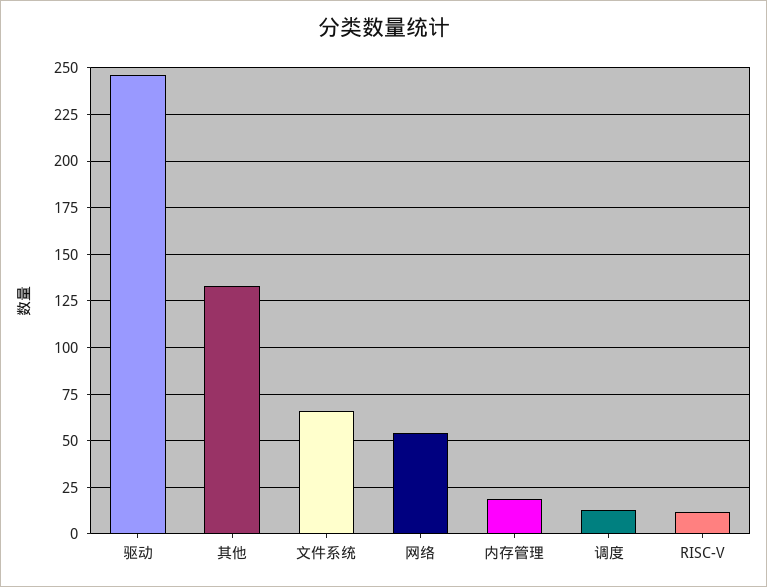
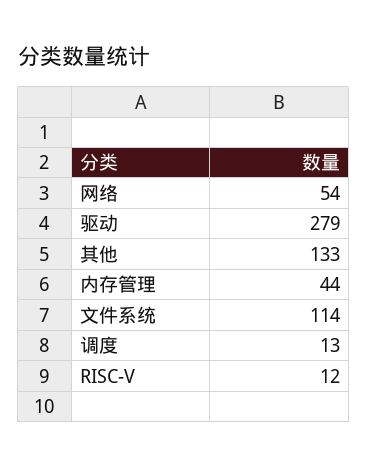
驱动: 245 -> 279
文件系统: 65 -> 114
内存管理: 20 -> 44

